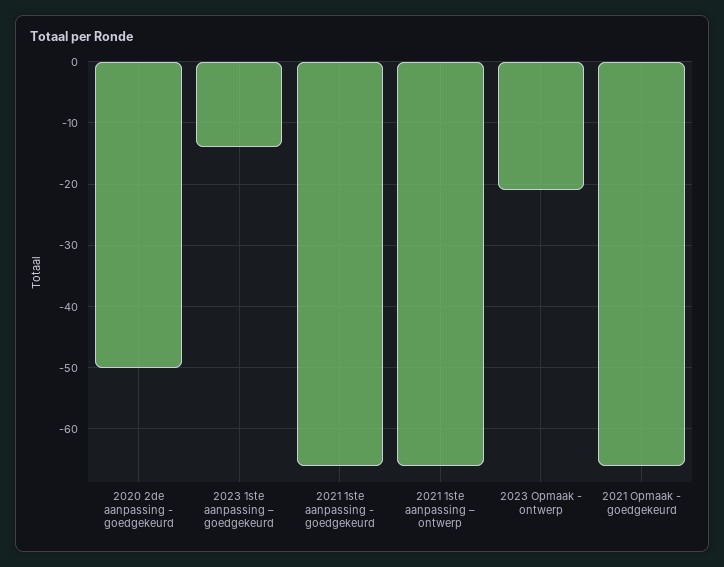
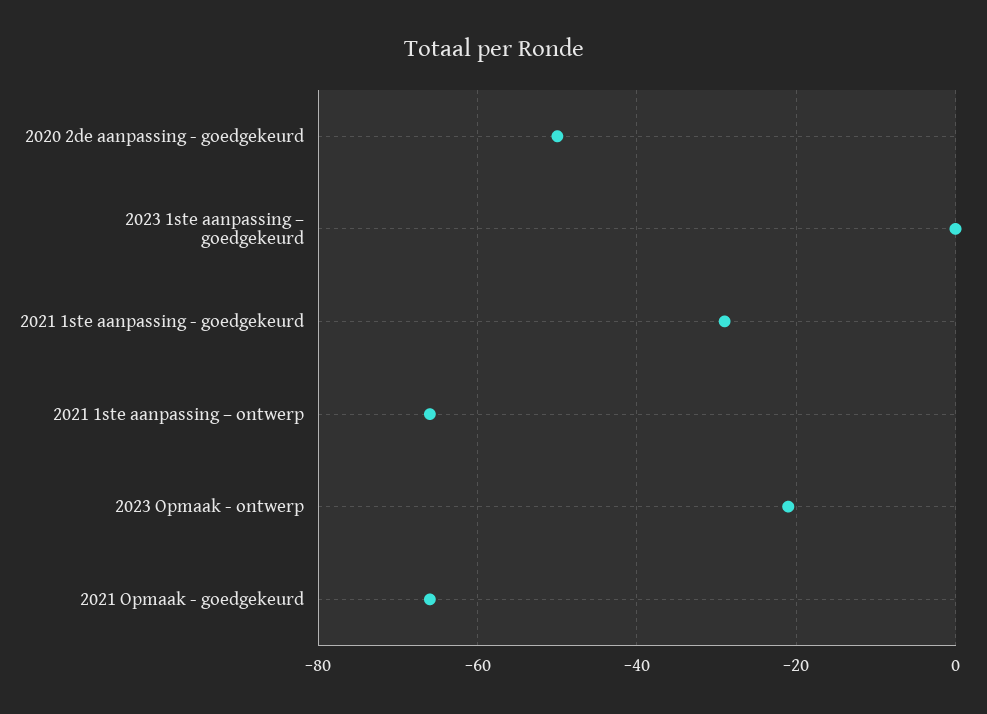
2023 1ste aanpassing – goedgekeurd: -14 -> 0
2021 1ste aanpassing - goedgekeurd: -66 -> -30

